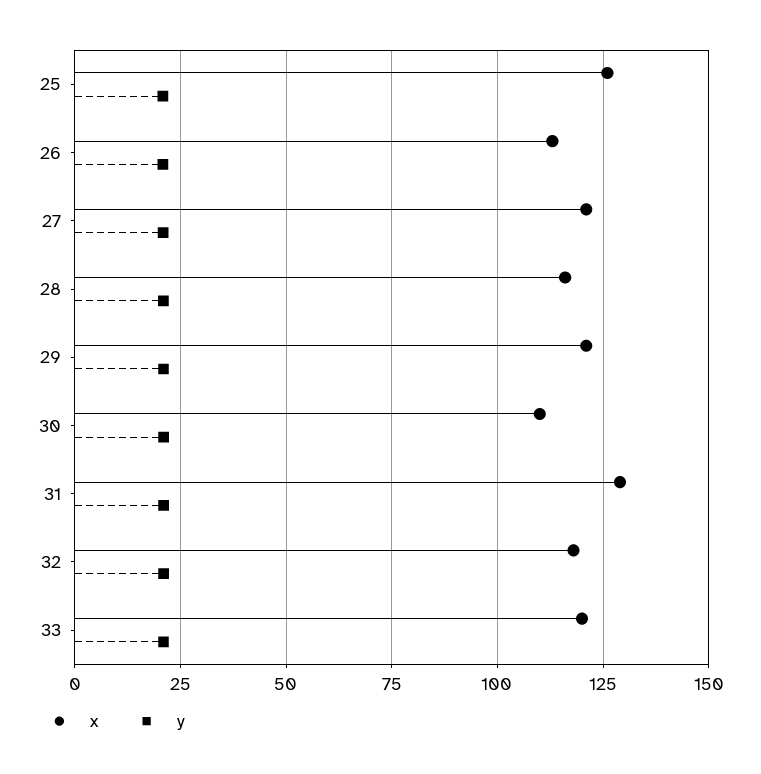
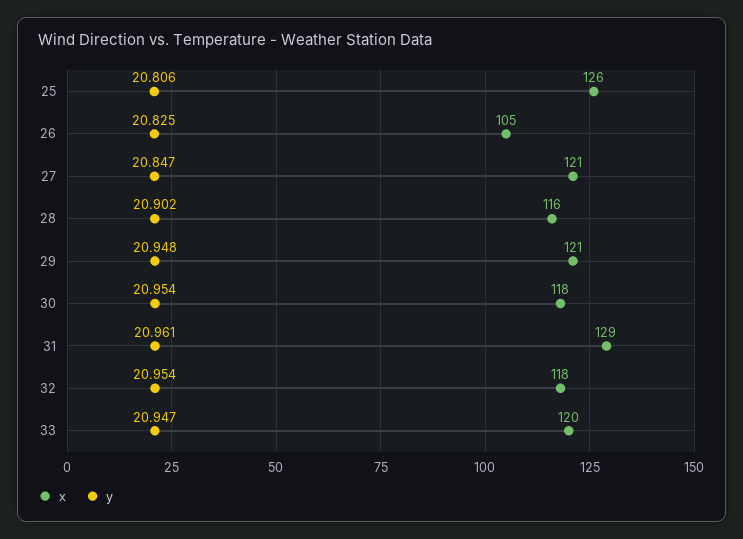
x, 26: 112.5 -> 105
x, 30: 110 -> 118

